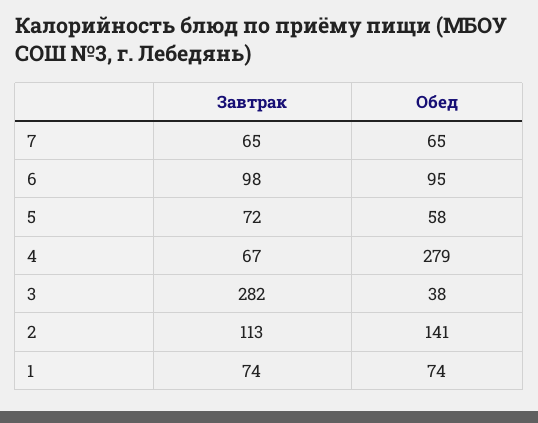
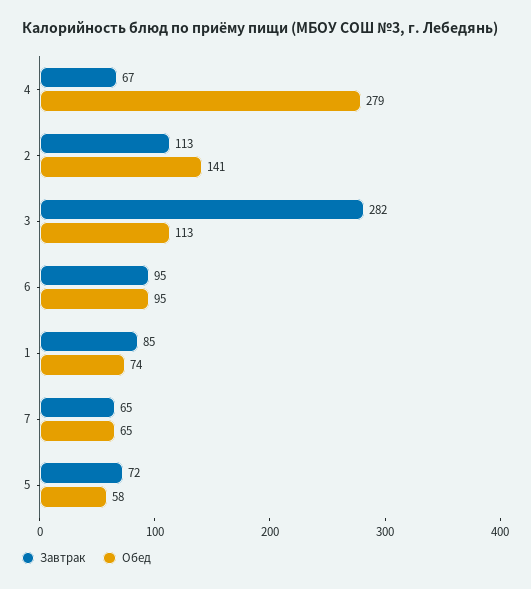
Завтрак, 6: 98 -> 95
Обед, 3: 38 -> 113
Завтрак, 1: 74 -> 85

